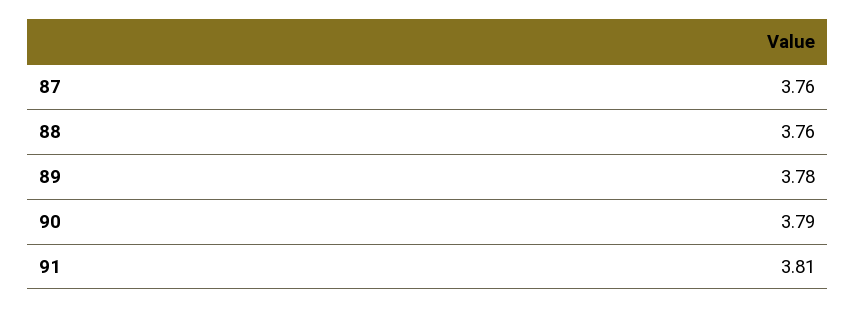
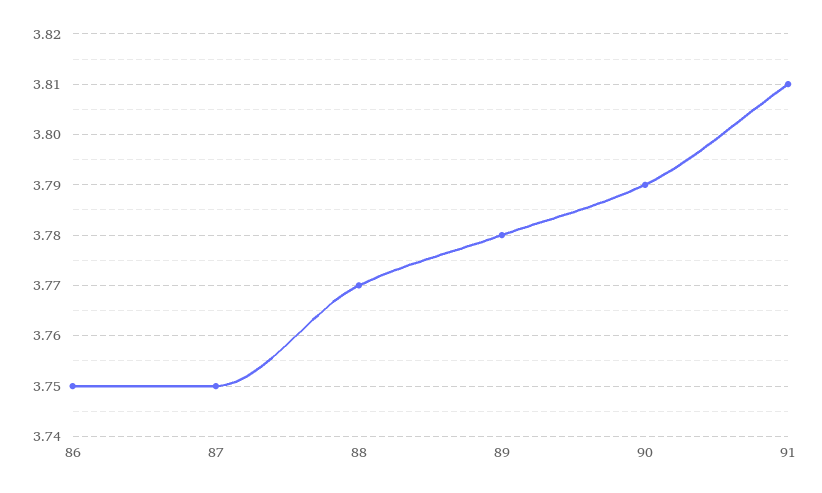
87: 3.76 -> 3.75
88: 3.76 -> 3.77
86: none -> 3.75

